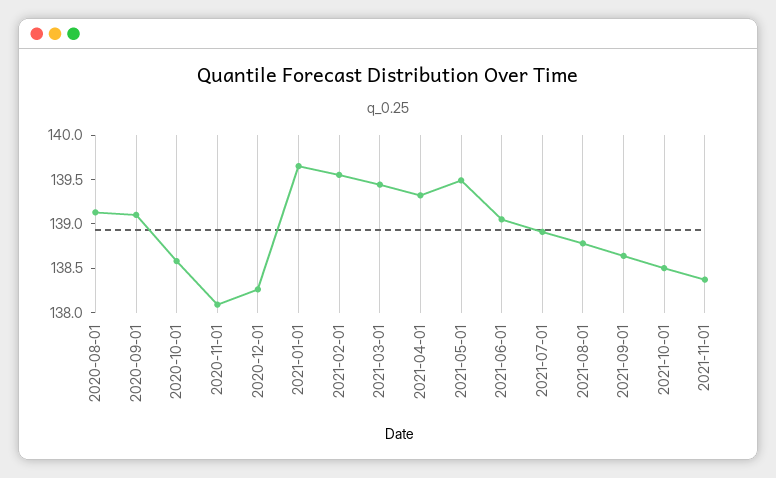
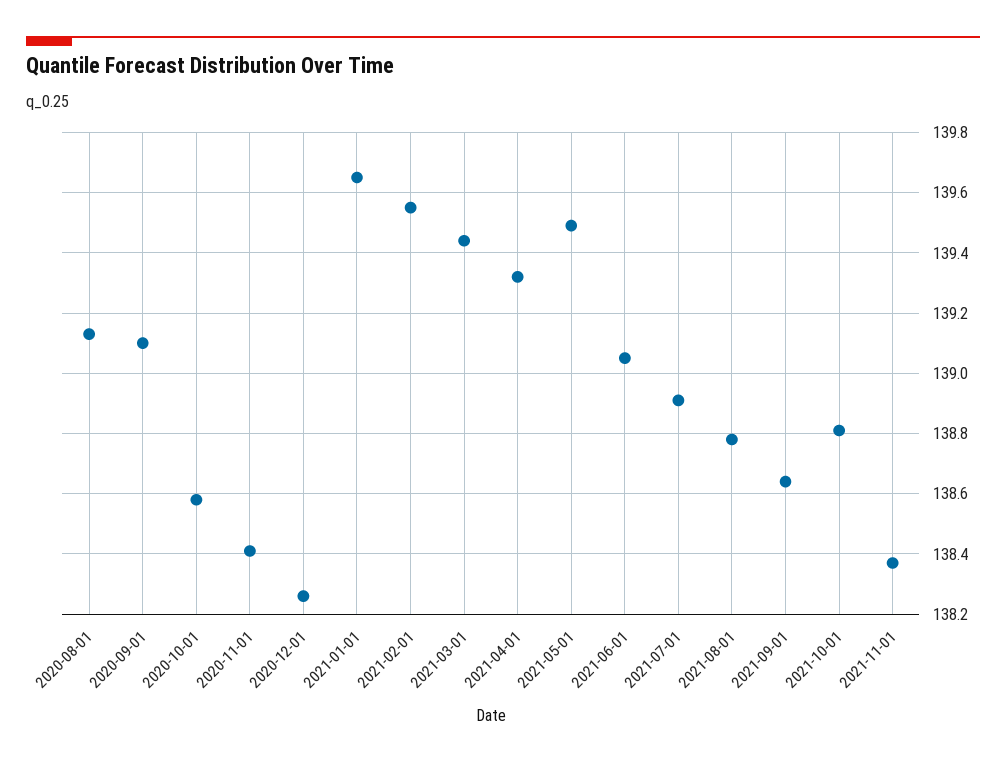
2020-11-01: 138.1 -> 138.4
2021-10-01: 138.5 -> 138.8

